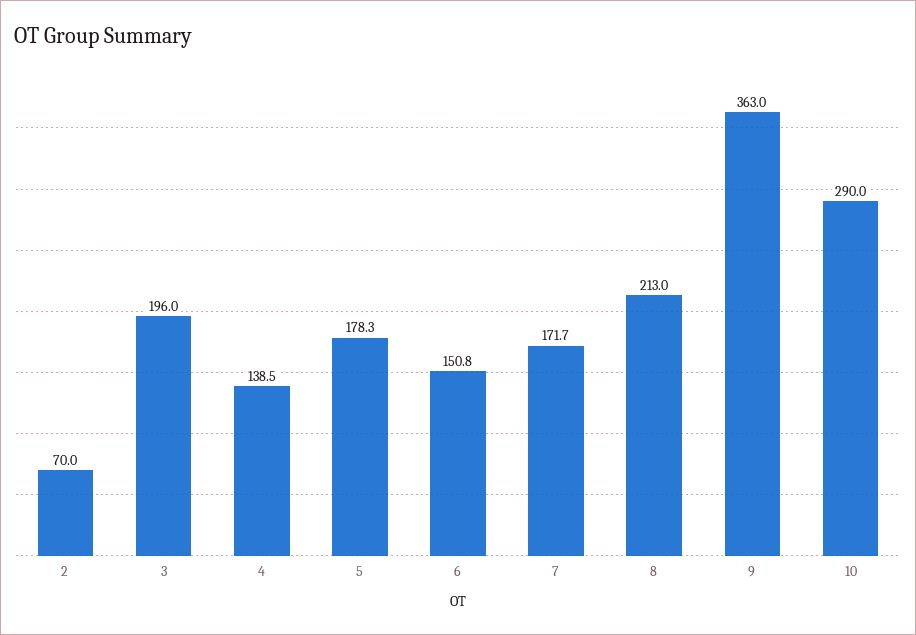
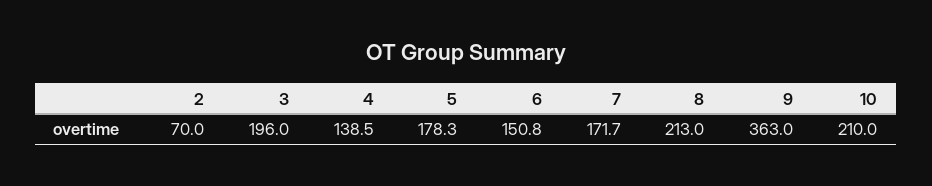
10: 290 -> 210

